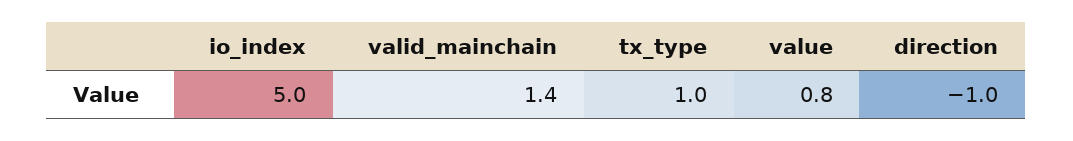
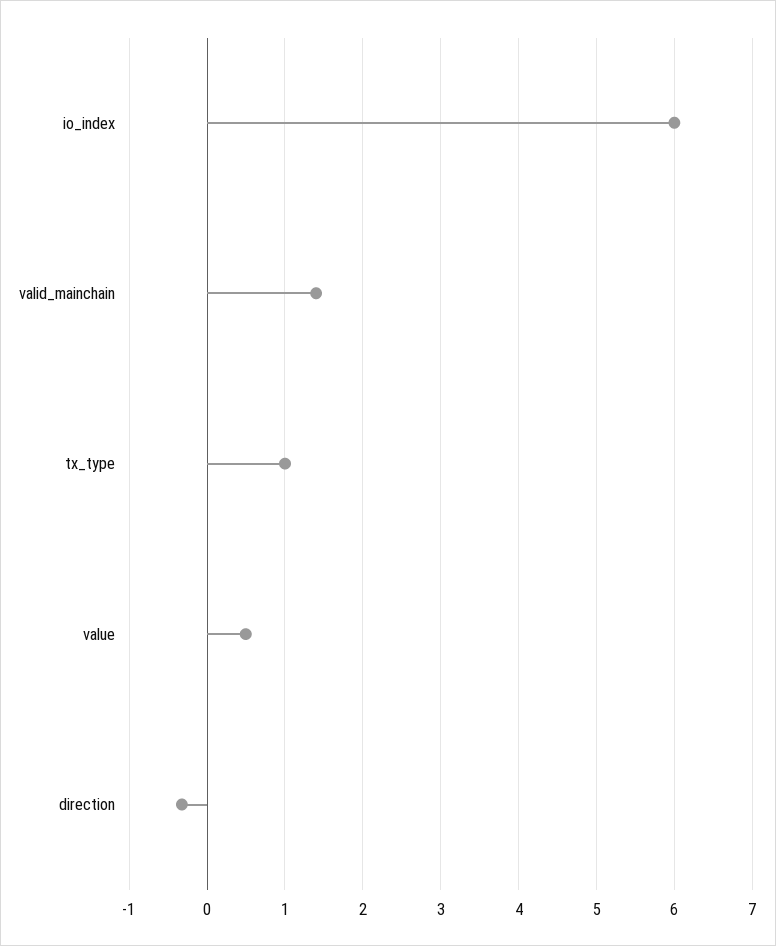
io_index: 5 -> 6
value: 0.8 -> 0.5
direction: -1 -> -0.3

